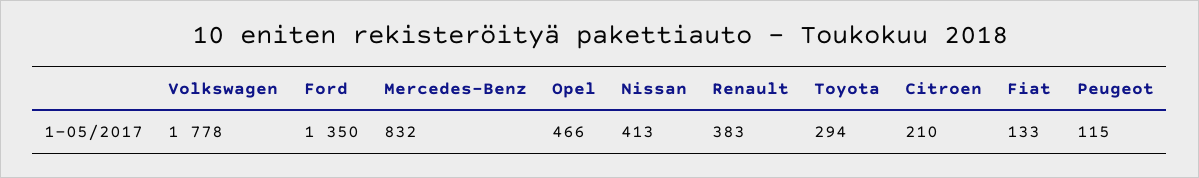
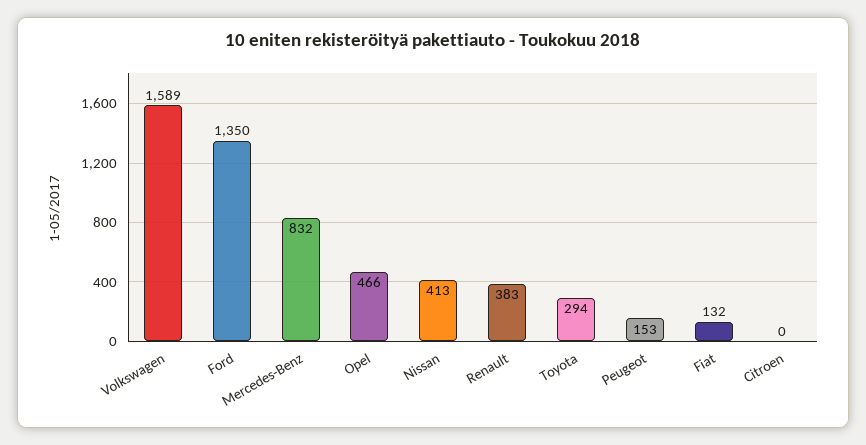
Volkswagen: 1778 -> 1589
Citroen: 210 -> 0
Fiat: 133 -> 132
Peugeot: 115 -> 153

